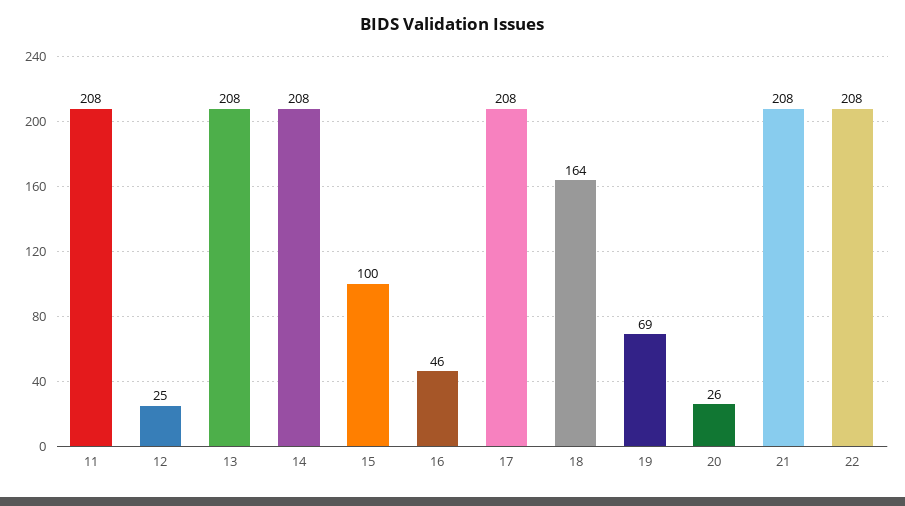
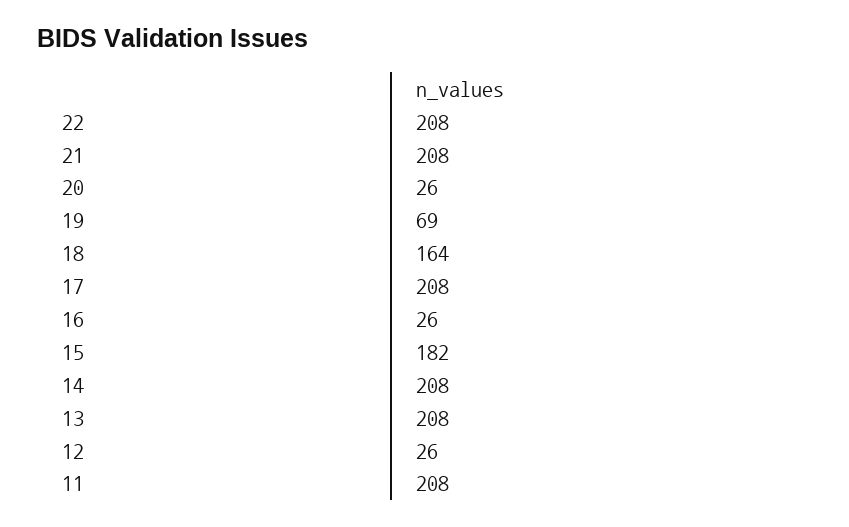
12: 25 -> 26
15: 100 -> 182
16: 46 -> 26

